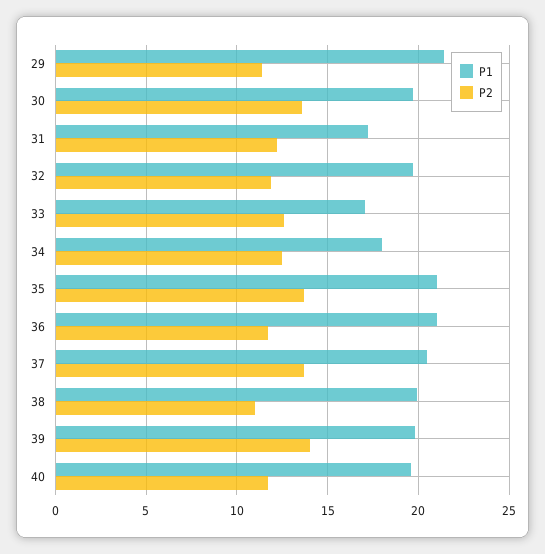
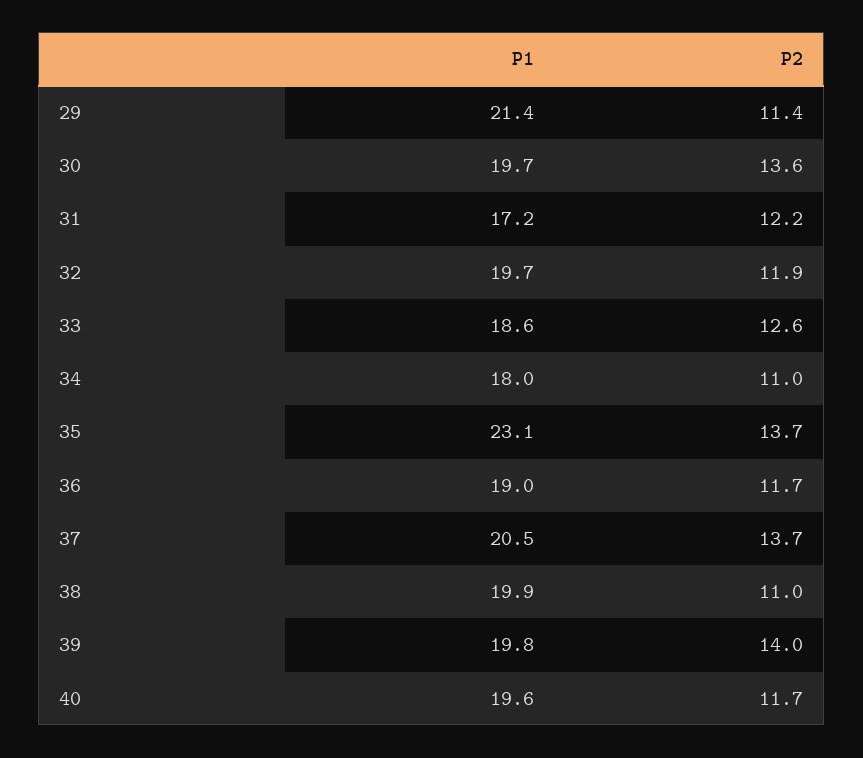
P1, 33: 17 -> 18.6
P2, 34: 12.5 -> 11
P1, 35: 21 -> 23.1
P1, 36: 21 -> 19

